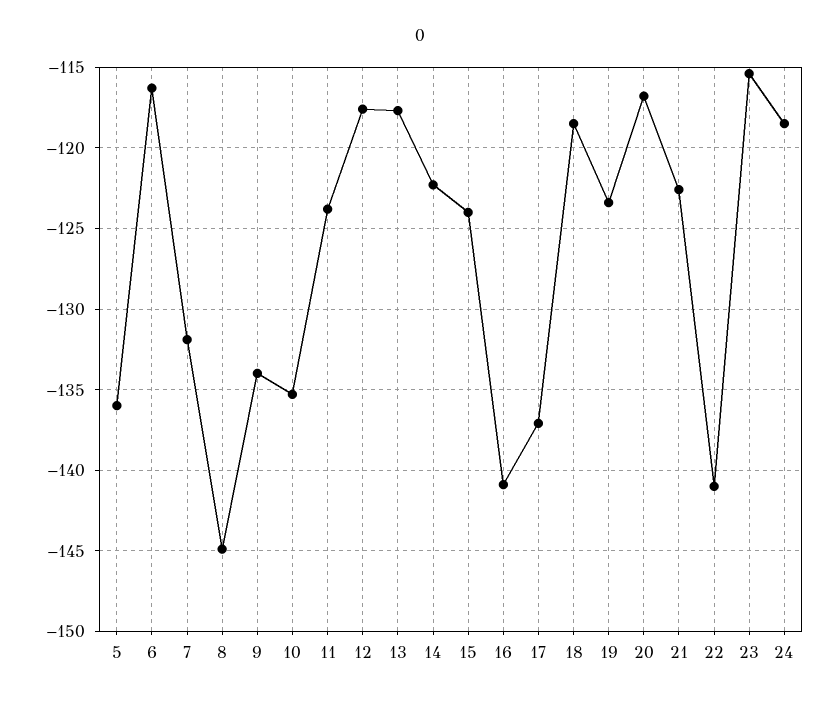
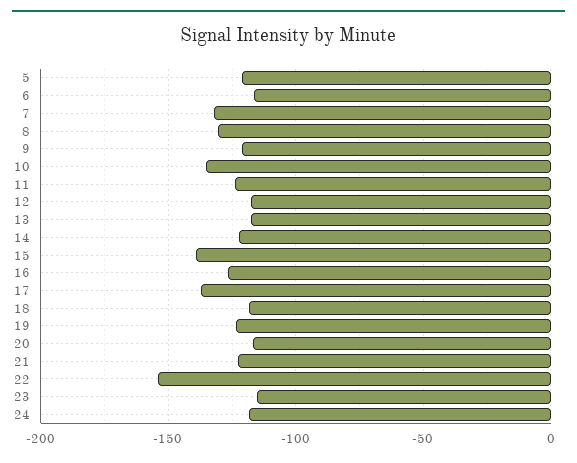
5: -136 -> -120
8: -145 -> -130
9: -134 -> -120
15: -124 -> -140
16: -141 -> -125
22: -141 -> -155

